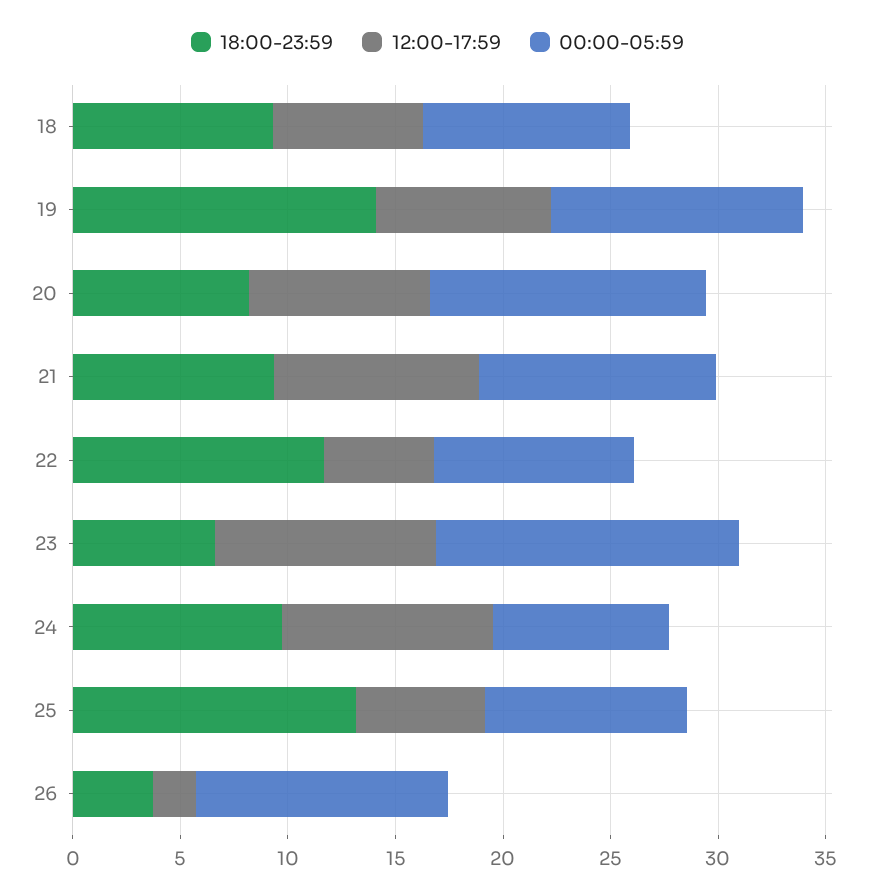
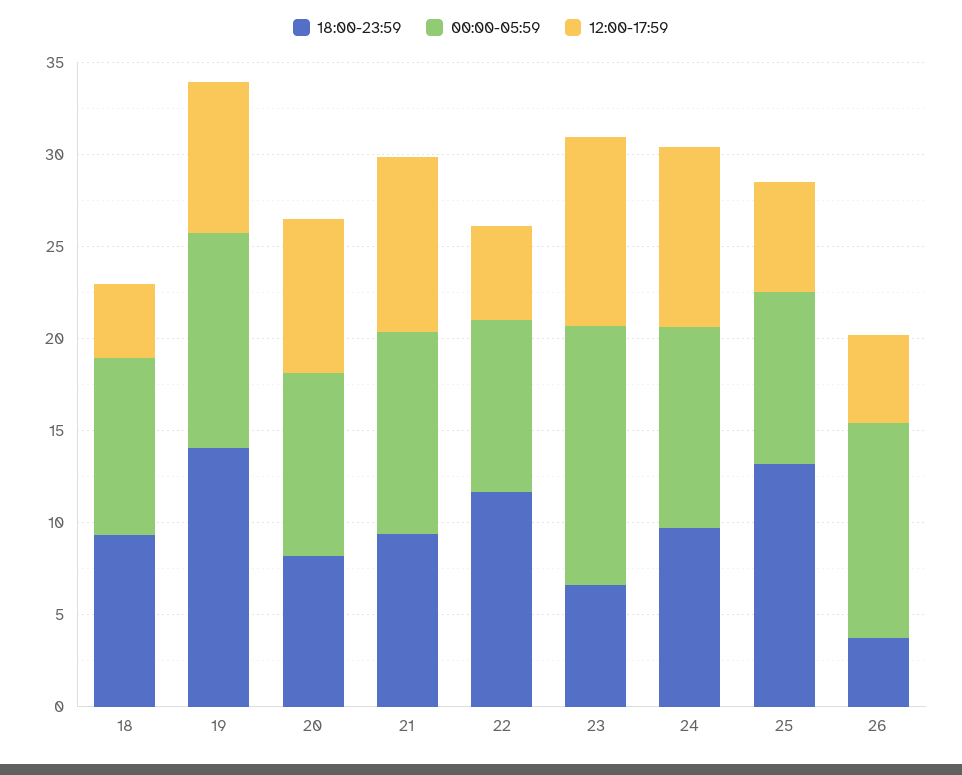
12:00-17:59, 18: 7 -> 4
00:00-05:59, 20: 13 -> 10
00:00-05:59, 24: 8 -> 11
12:00-17:59, 26: 2 -> 5

